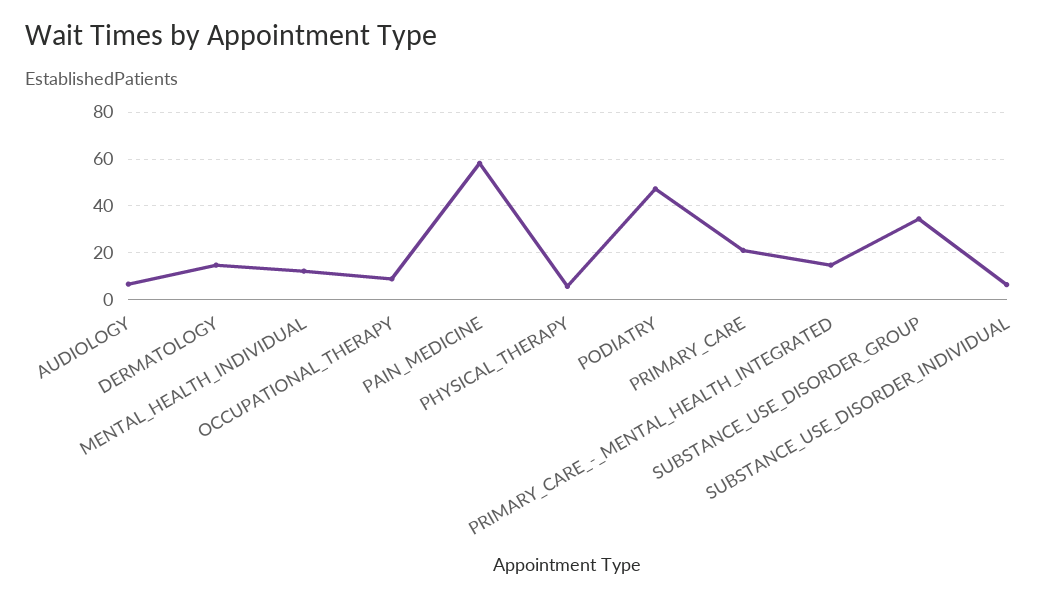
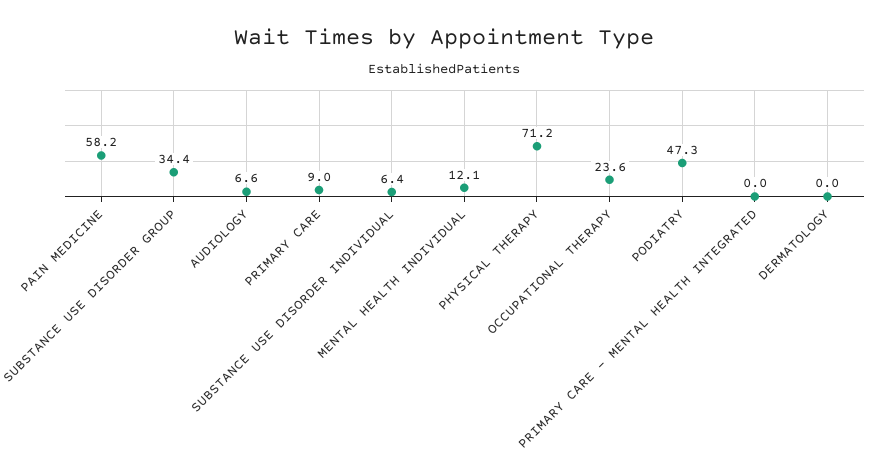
DERMATOLOGY: 15 -> 0
OCCUPATIONAL_THERAPY: 10 -> 23.6
PHYSICAL_THERAPY: 5 -> 71.2
PRIMARY_CARE: 20 -> 9
PRIMARY_CARE_-_MENTAL_HEALTH_INTEGRATED: 15 -> 0

